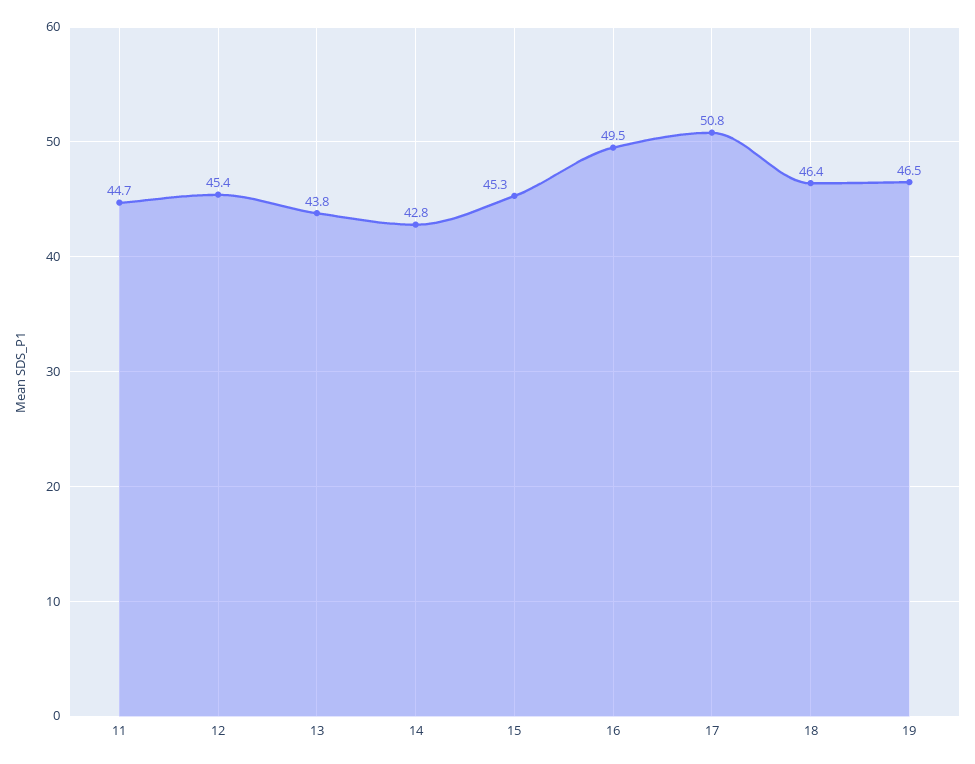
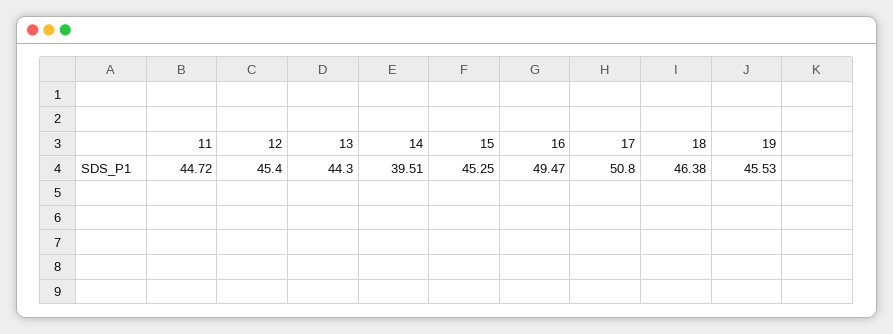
13: 43.8 -> 44.3
14: 42.8 -> 39.51
19: 46.5 -> 45.53

